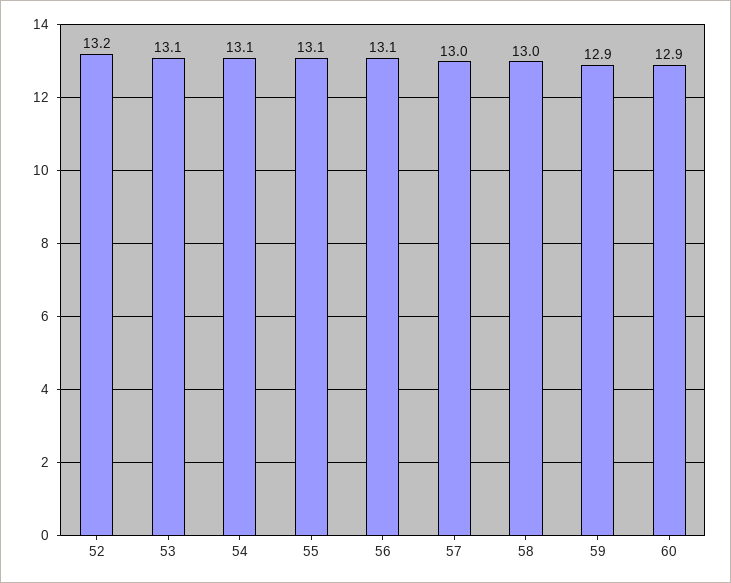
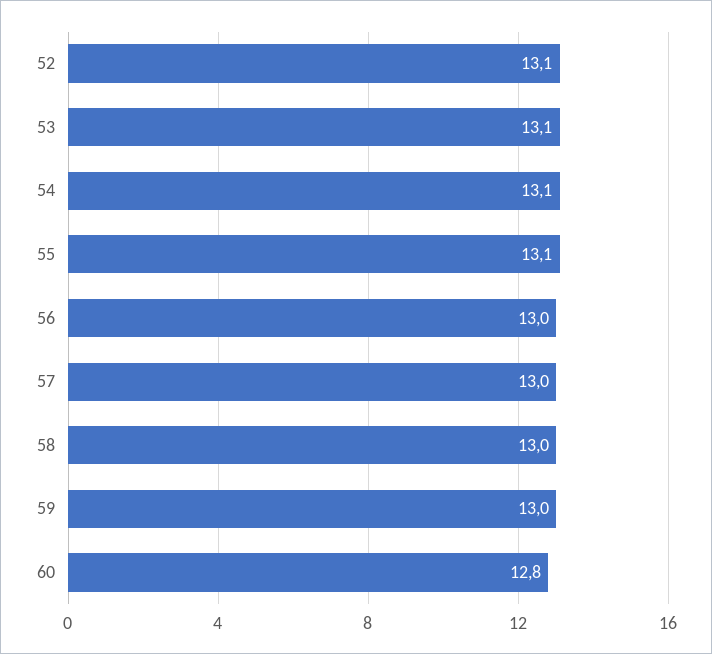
52: 13.2 -> 13.1
56: 13.1 -> 13
59: 12.9 -> 13
60: 12.9 -> 12.8

